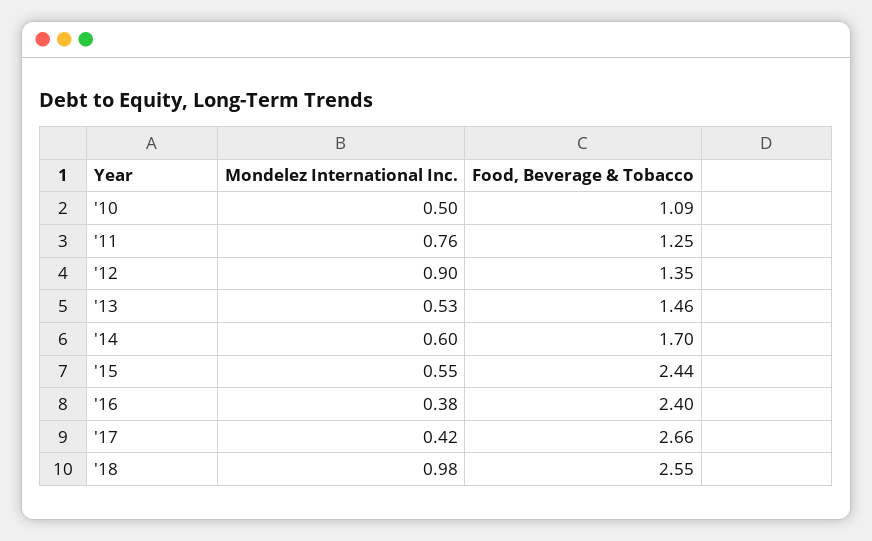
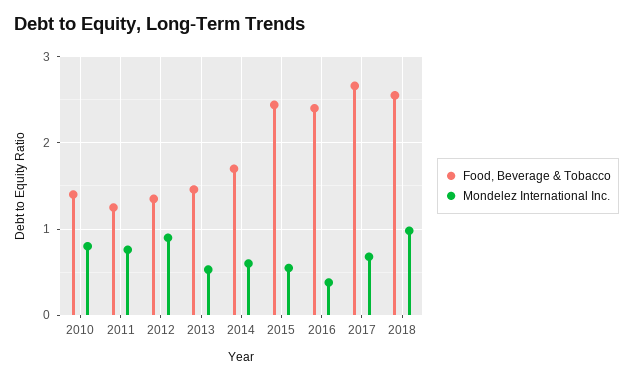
Mondelez International Inc., '10: 0.5 -> 0.8
Food, Beverage & Tobacco, '10: 1.09 -> 1.4
Mondelez International Inc., '17: 0.42 -> 0.7

